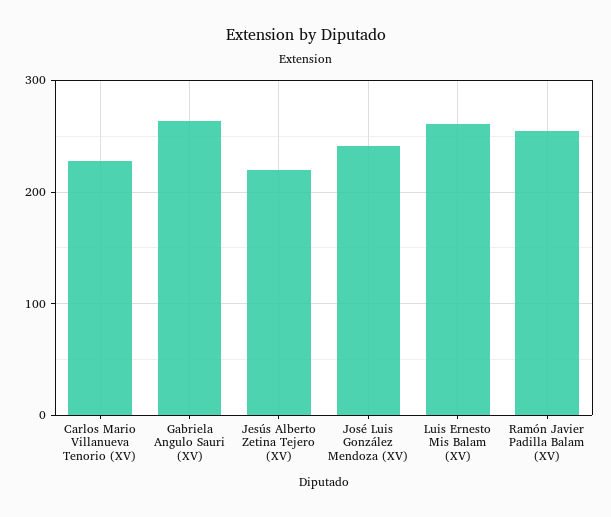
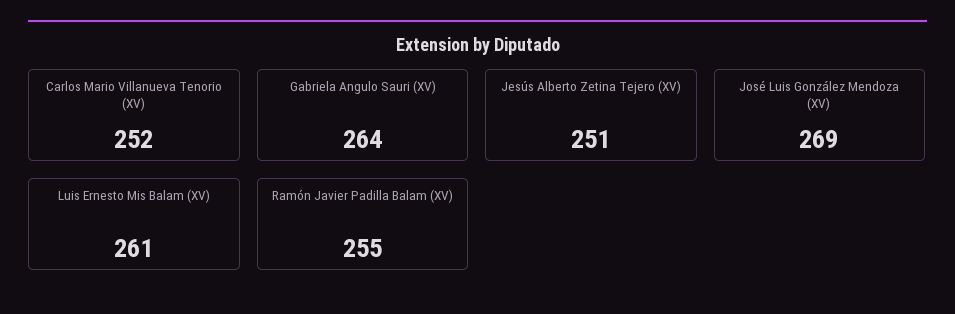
Carlos Mario Villanueva Tenorio (XV): 230 -> 252
Jesús Alberto Zetina Tejero (XV): 220 -> 251
José Luis González Mendoza (XV): 240 -> 269

